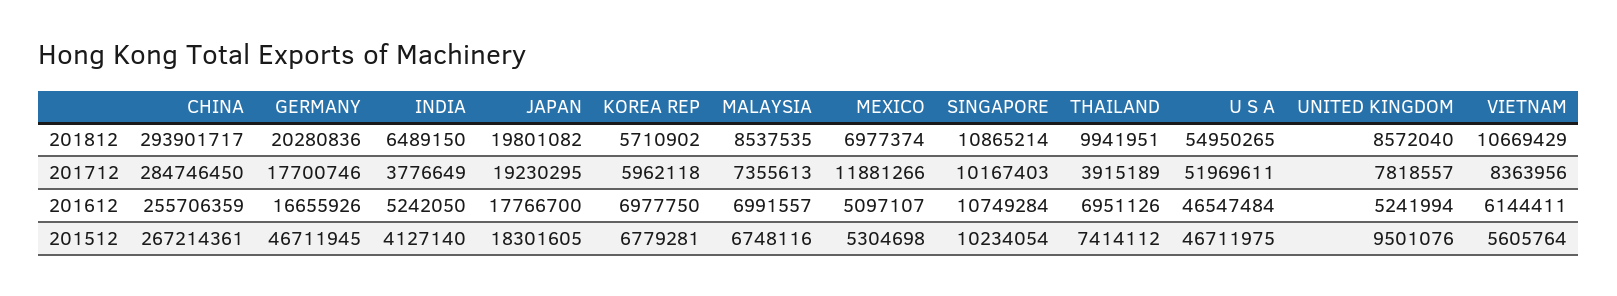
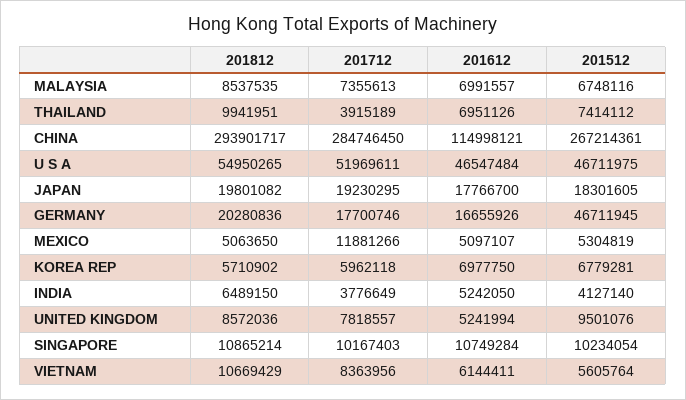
MEXICO, 201812: 6977374 -> 5063650
UNITED KINGDOM, 201812: 8572040 -> 8572036
CHINA, 201612: 255706359 -> 114998121
MEXICO, 201512: 5304698 -> 5304819

